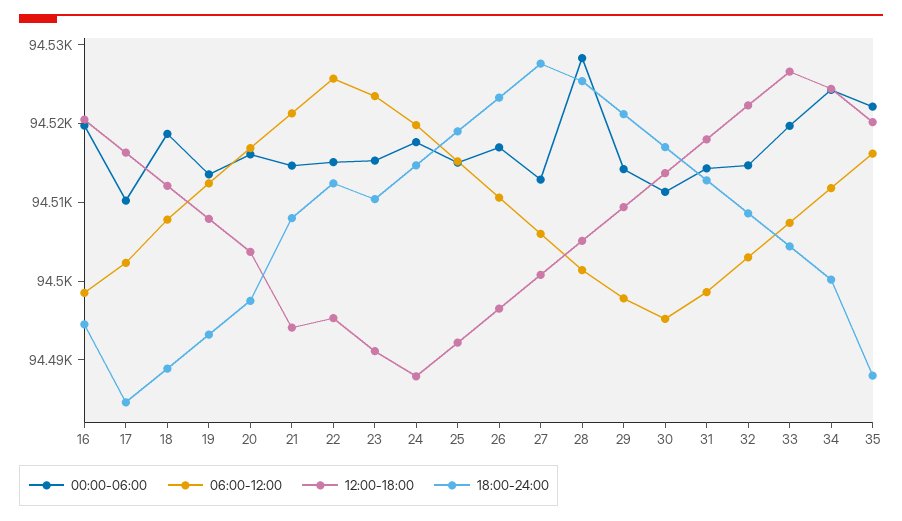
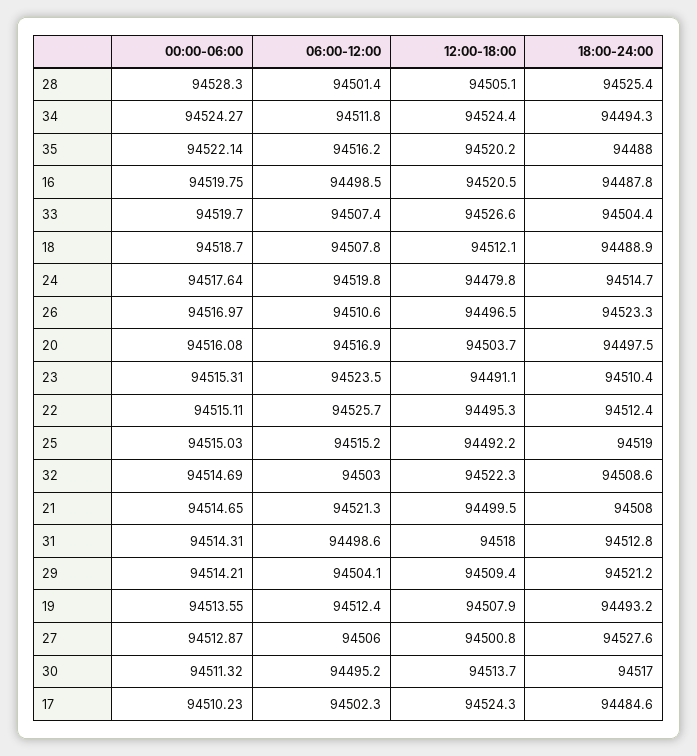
18:00-24:00, 16: 94494 -> 94487.8
12:00-18:00, 17: 94516 -> 94524.3
12:00-18:00, 21: 94494 -> 94499.5
12:00-18:00, 24: 94488 -> 94479.8
06:00-12:00, 29: 94498 -> 94504.1
18:00-24:00, 34: 94500 -> 94494.3

